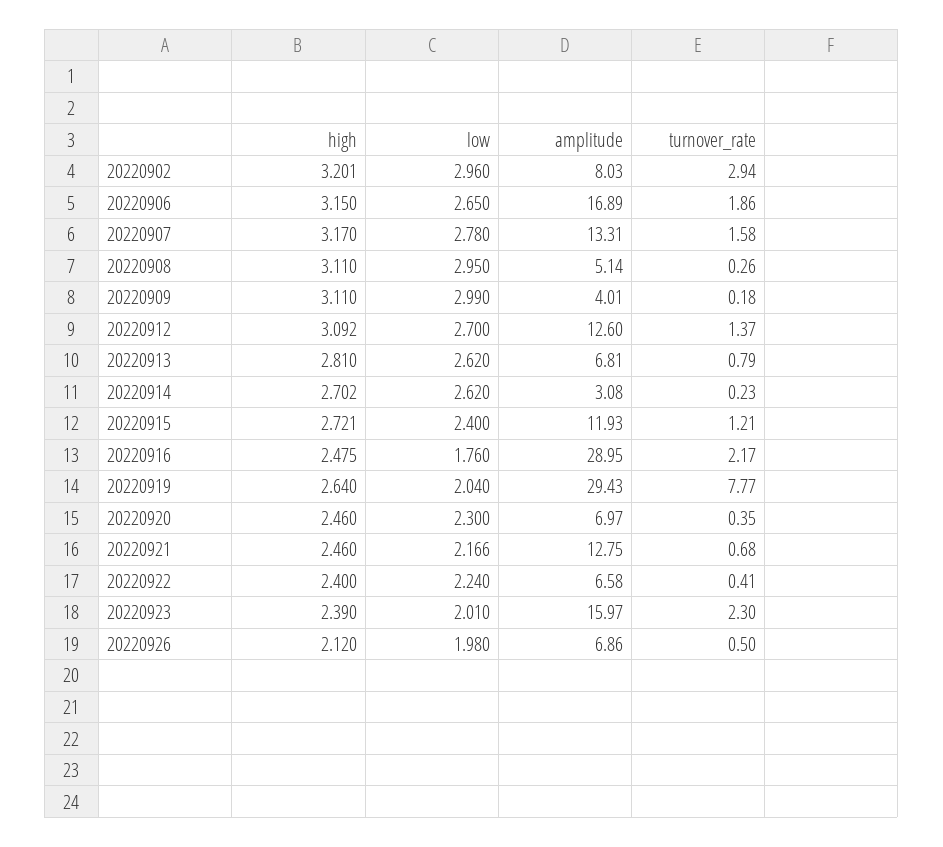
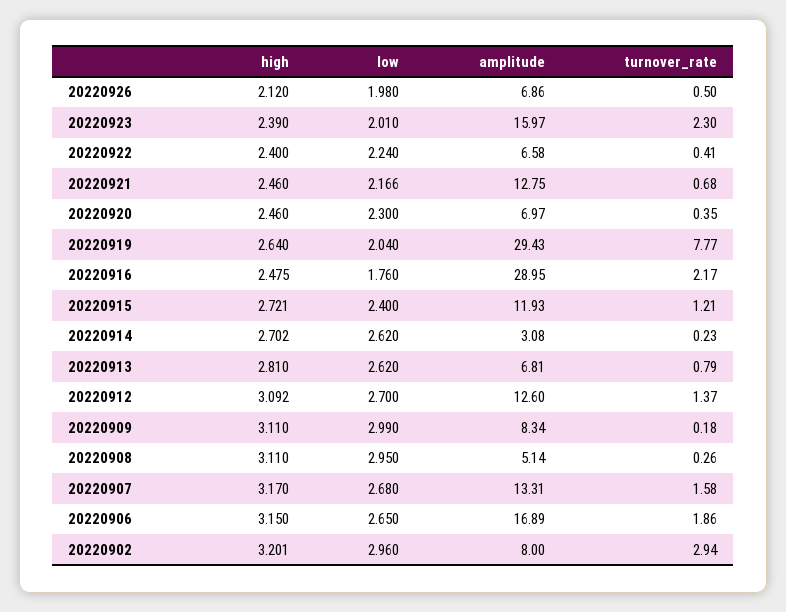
amplitude, 20220902: 8.03 -> 8
low, 20220907: 2.78 -> 2.68
amplitude, 20220909: 4.01 -> 8.34

